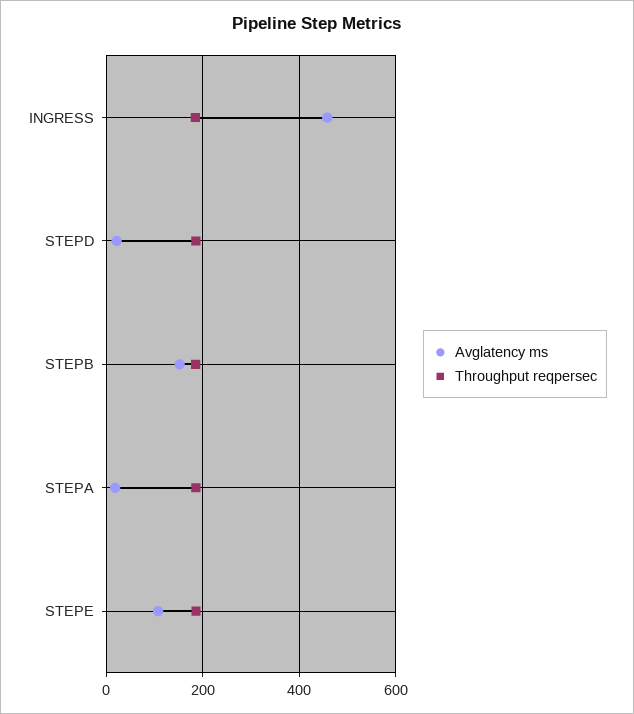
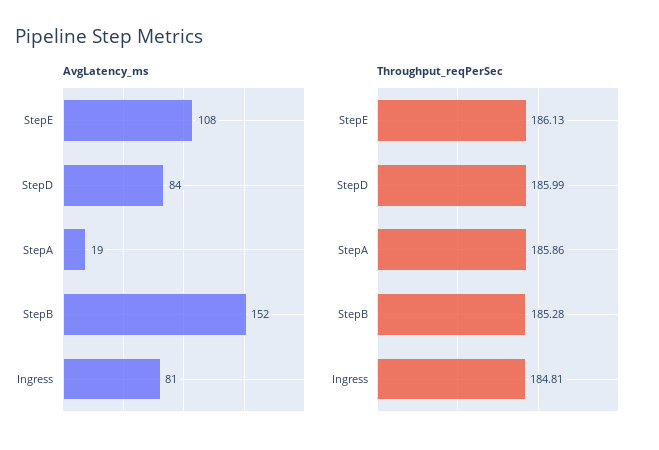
Avglatency ms, INGRESS: 460 -> 81
Avglatency ms, STEPD: 20 -> 84

